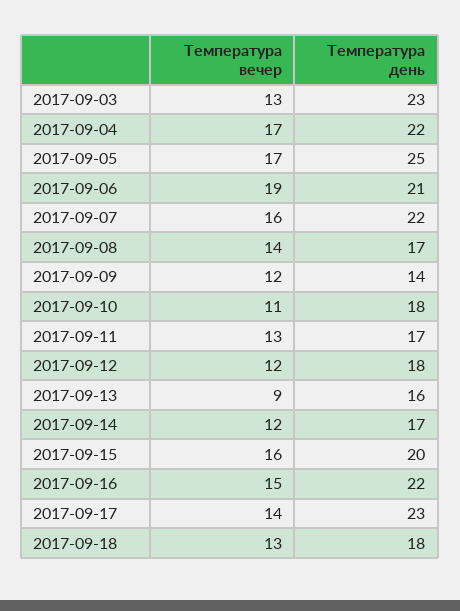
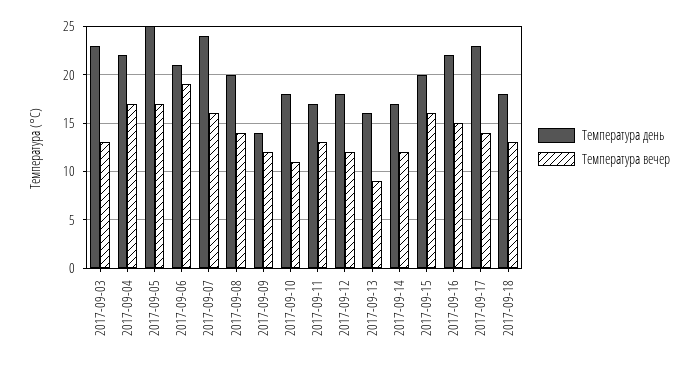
Температура день, 2017-09-07: 22 -> 24
Температура день, 2017-09-08: 17 -> 20

